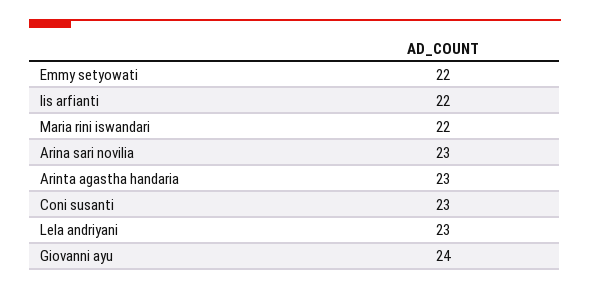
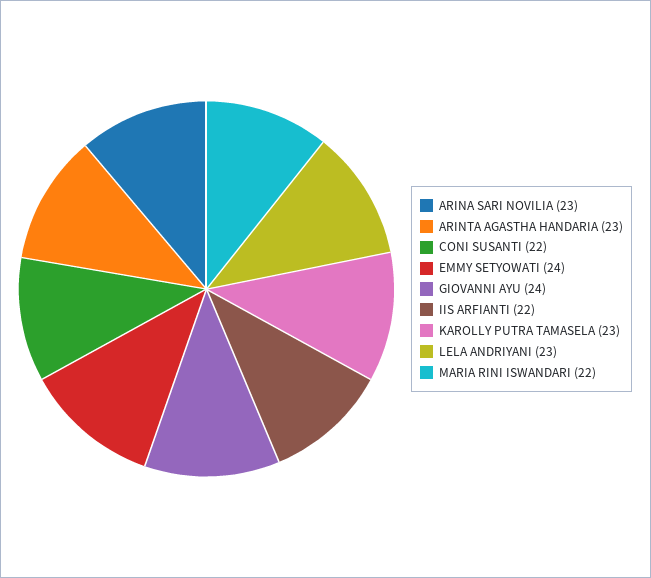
Emmy setyowati: 22 -> 24
Coni susanti: 23 -> 22
KAROLLY PUTRA TAMASELA: none -> 23

